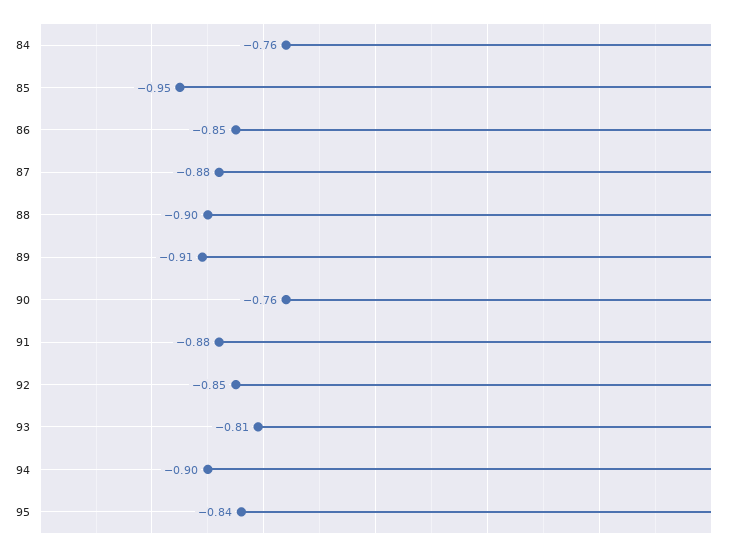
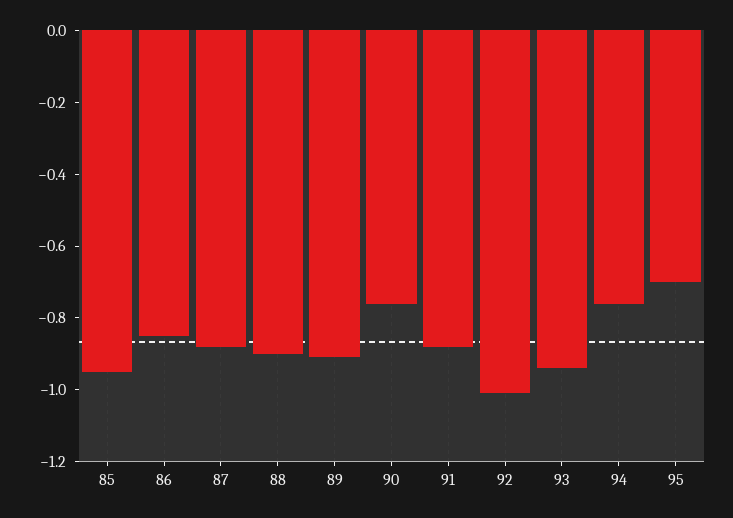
84: -0.76 -> none
92: -0.85 -> -1
93: -0.81 -> -0.95
94: -0.9 -> -0.75
95: -0.84 -> -0.7

